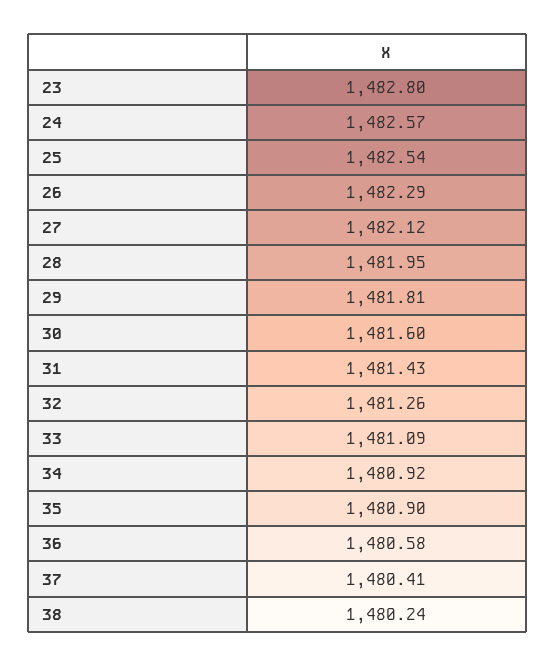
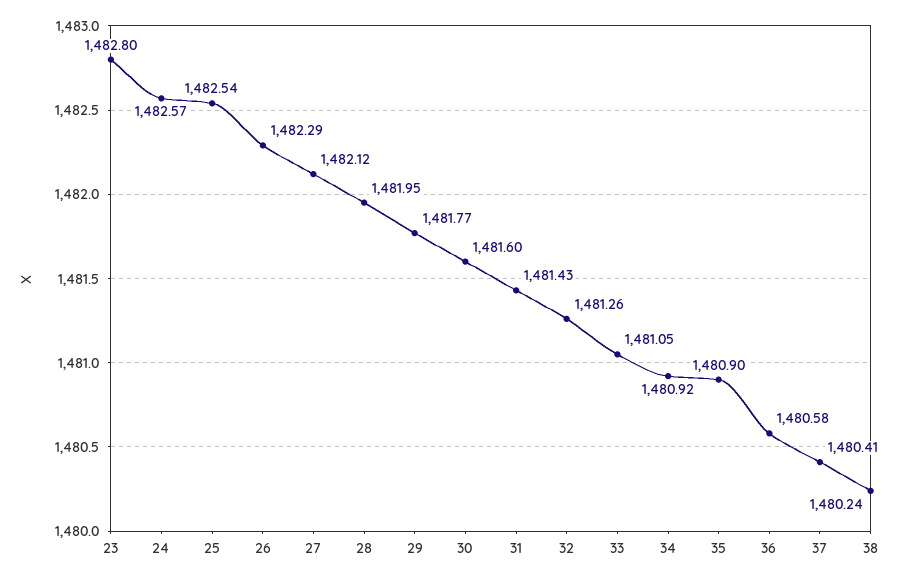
29: 1481.81 -> 1481.77
33: 1481.09 -> 1481.05

